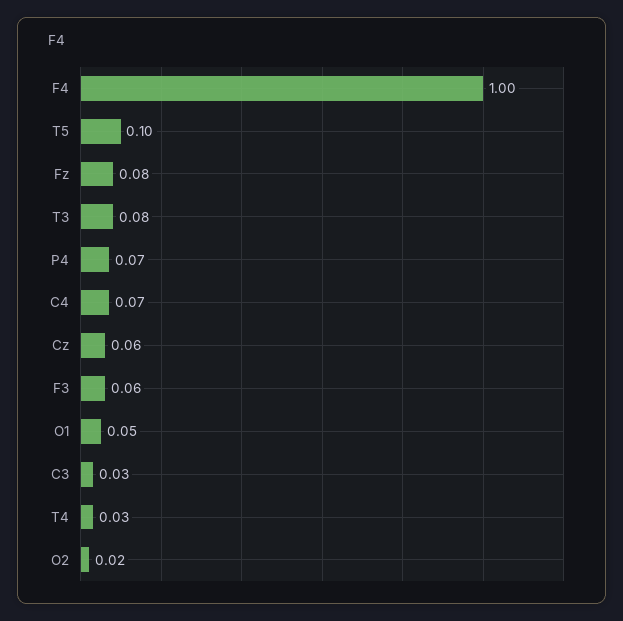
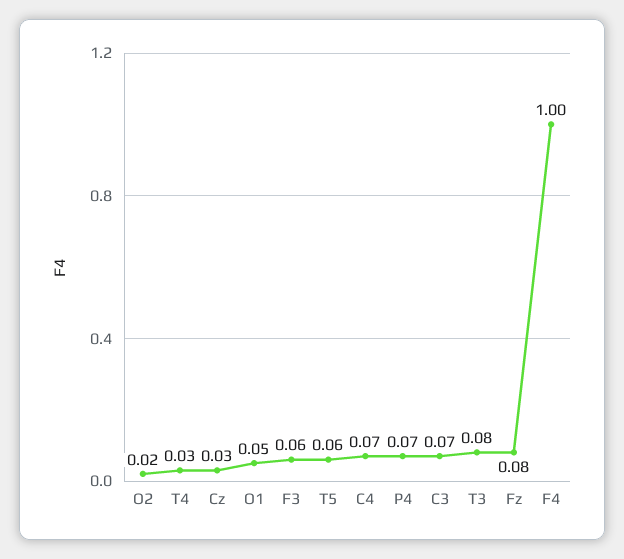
T5: 0.1 -> 0.06
Cz: 0.06 -> 0.03
C3: 0.03 -> 0.07

